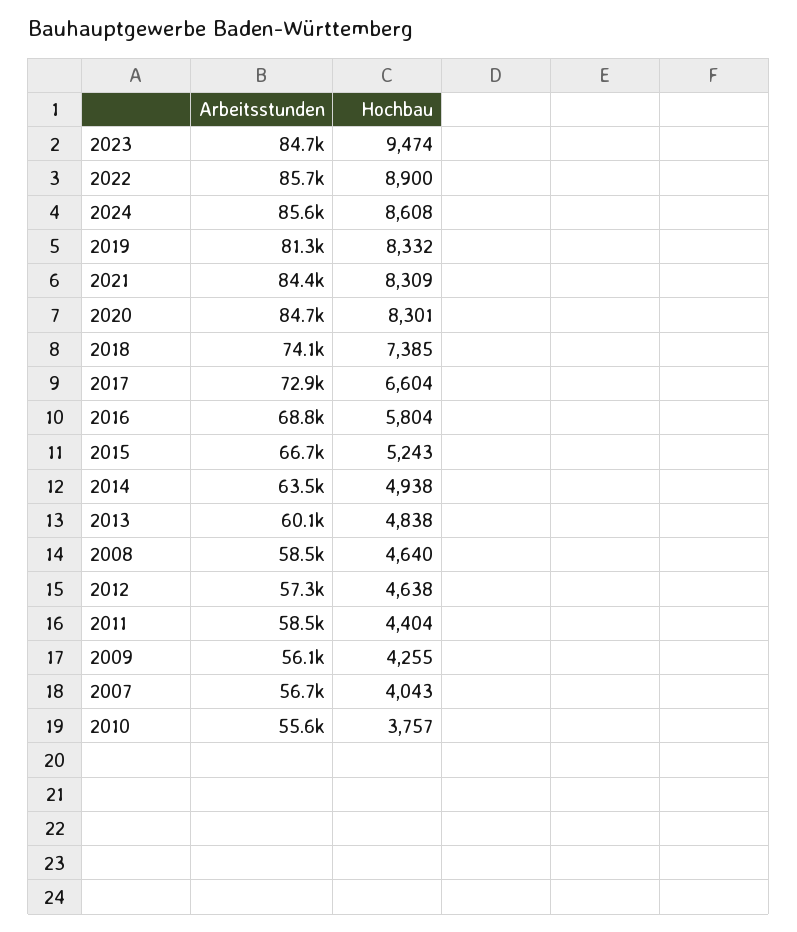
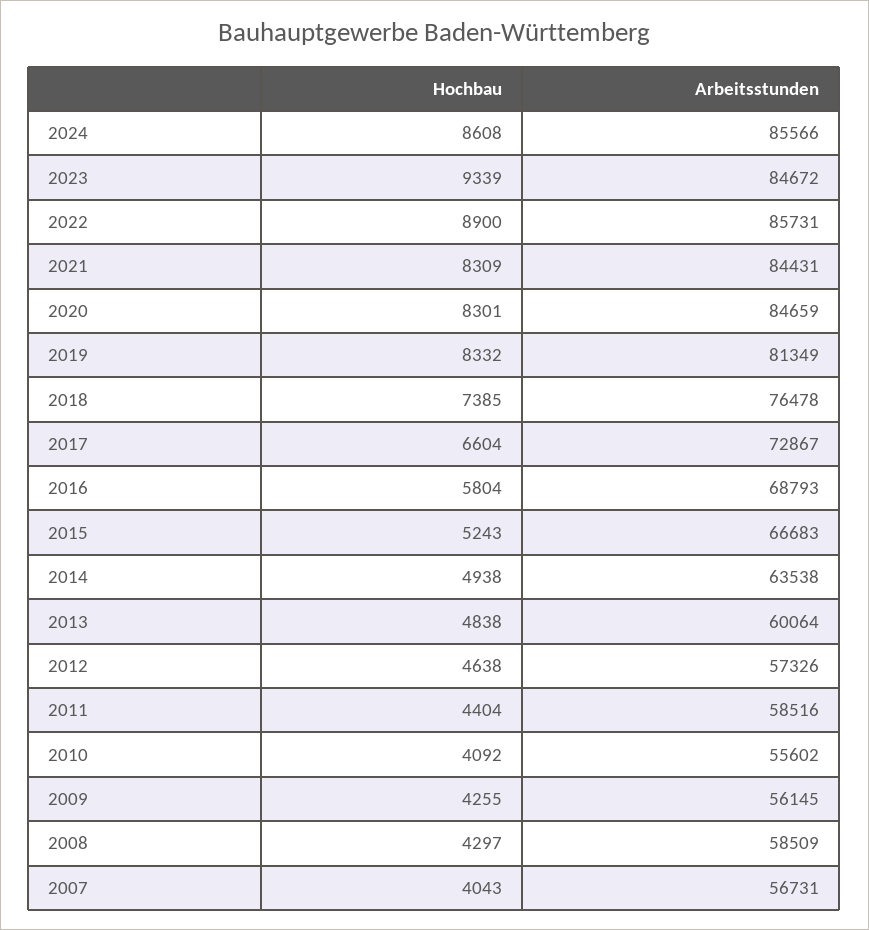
Hochbau, 2023: 9474 -> 9339
Arbeitsstunden, 2018: 74100 -> 76478
Hochbau, 2008: 4640 -> 4297
Hochbau, 2010: 3757 -> 4092

